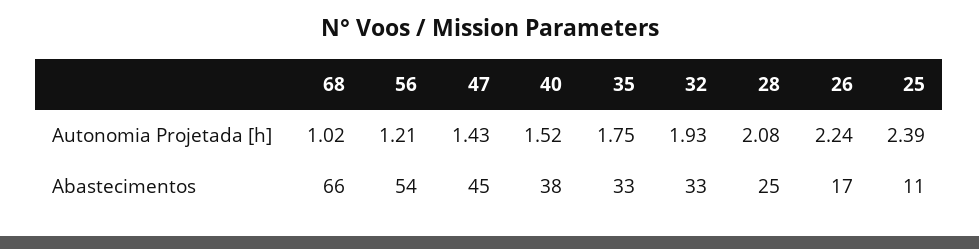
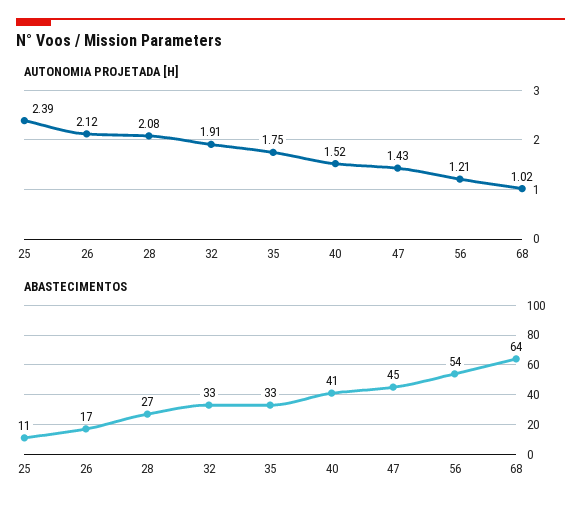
Autonomia Projetada [h], 32: 1.93 -> 1.91
Autonomia Projetada [h], 26: 2.24 -> 2.12
Abastecimentos, 68: 66 -> 64
Abastecimentos, 40: 38 -> 41
Abastecimentos, 28: 25 -> 27

